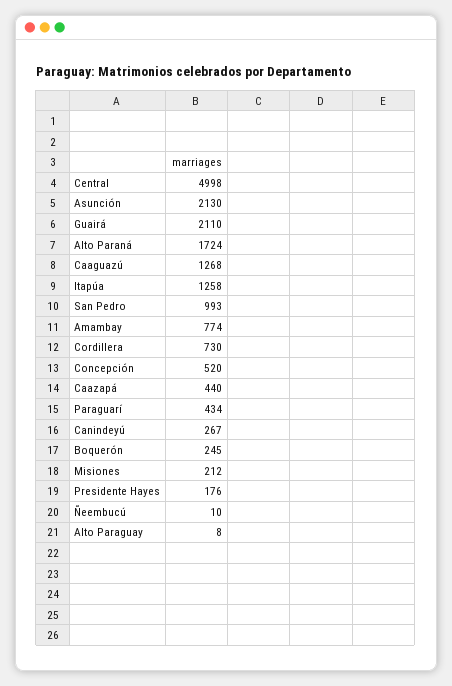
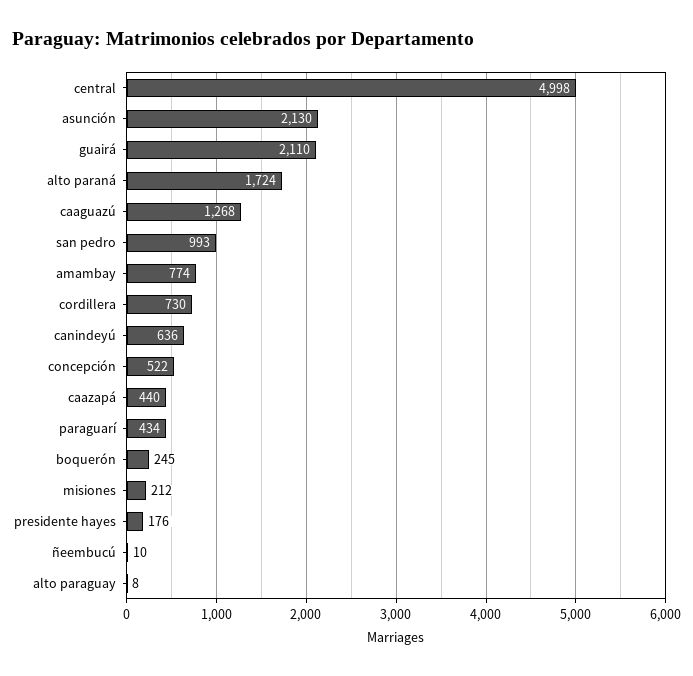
Itapúa: 1258 -> none
Concepción: 520 -> 522
Canindeyú: 267 -> 636

